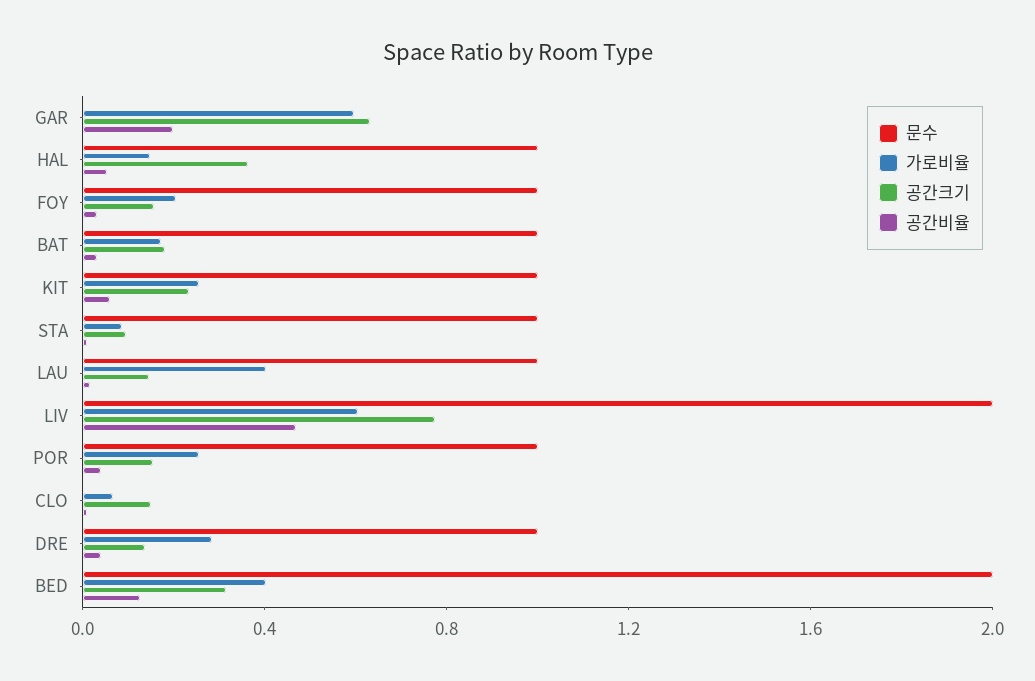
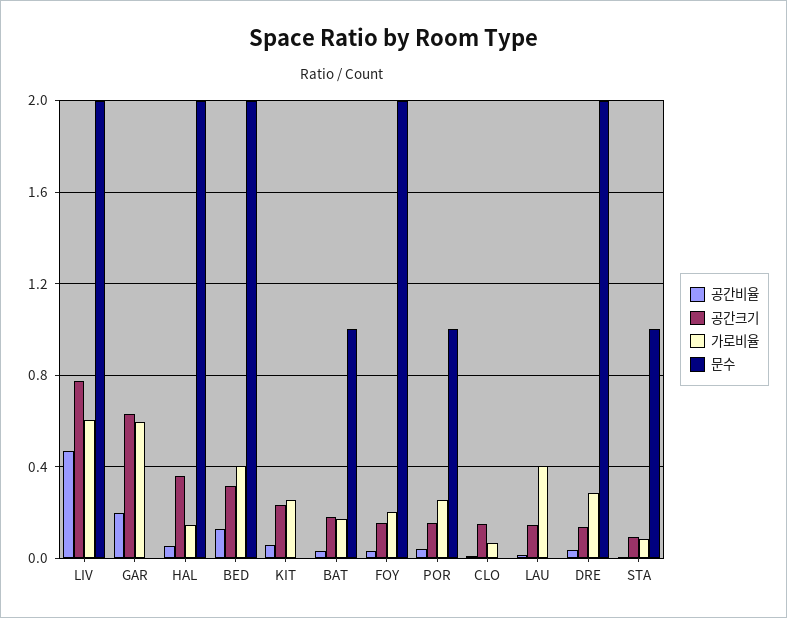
문수, HAL: 1 -> 2
문수, FOY: 1 -> 2
문수, KIT: 1 -> 0
문수, LAU: 1 -> 0
문수, DRE: 1 -> 2

